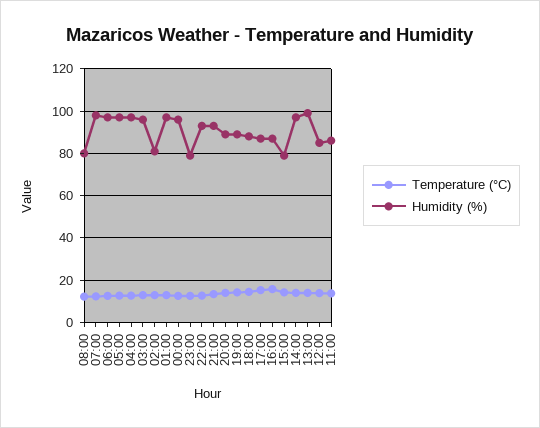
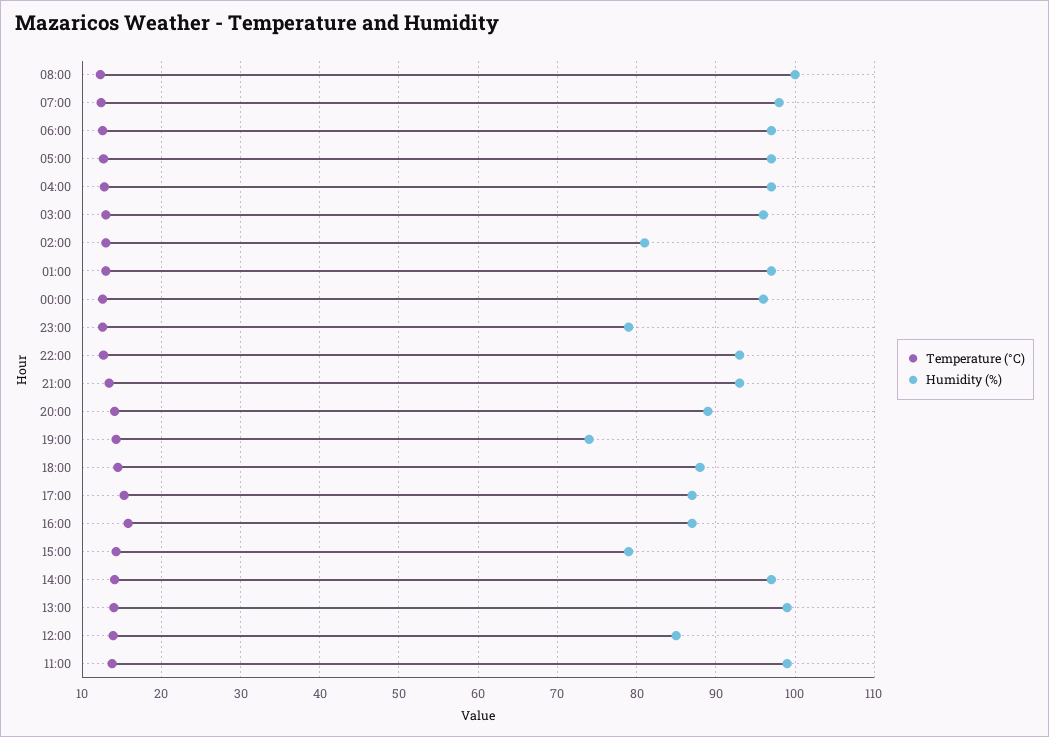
Humidity (%), 08:00: 80 -> 100
Humidity (%), 19:00: 90 -> 74
Humidity (%), 11:00: 85 -> 99

